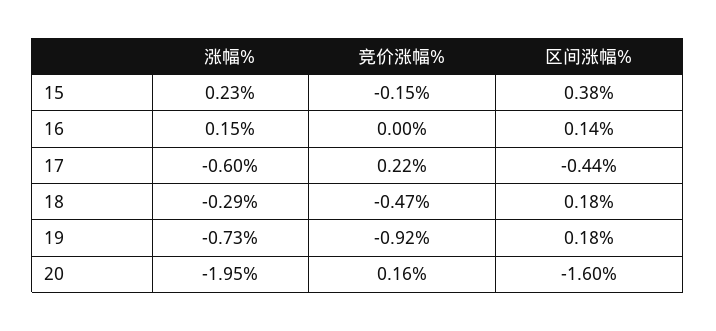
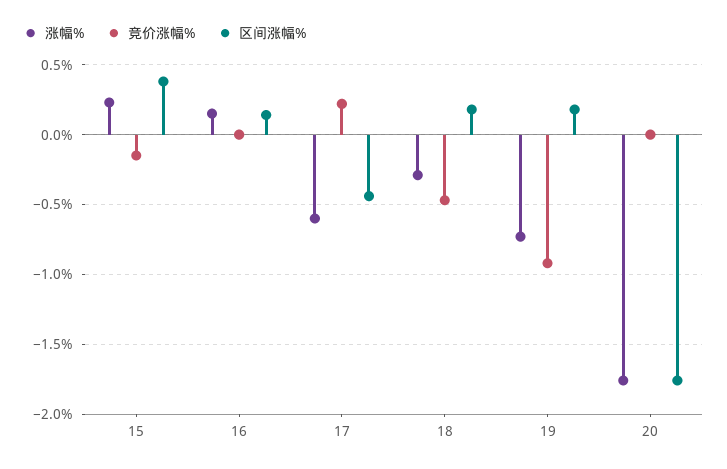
涨幅%, 20: -1.95 -> -1.75
竞价涨幅%, 20: 0.16 -> 0
区间涨幅%, 20: -1.6 -> -1.75

